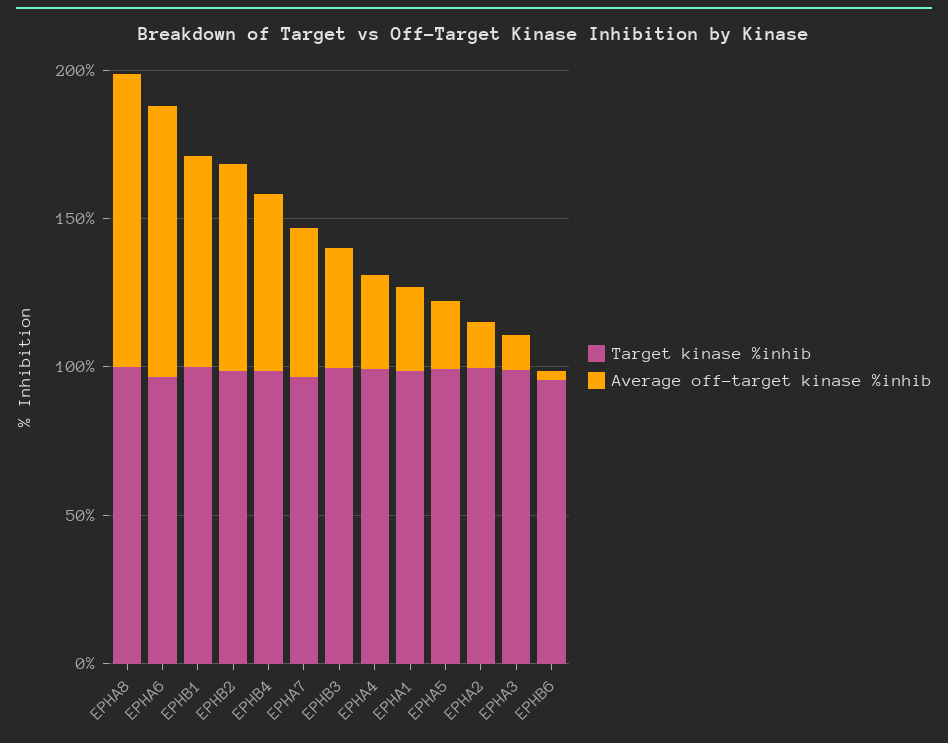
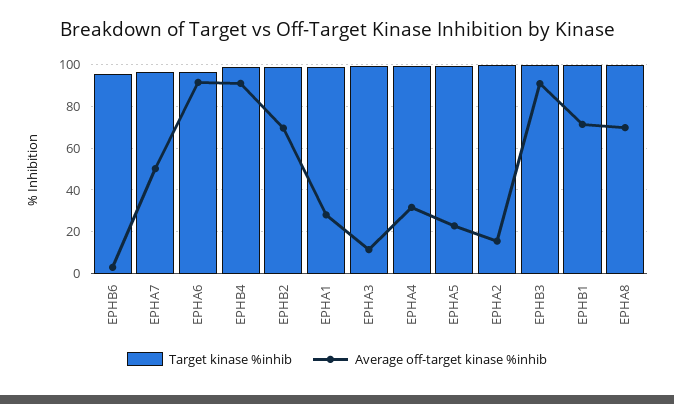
Average off-target kinase %inhib, EPHA8: 100 -> 70
Average off-target kinase %inhib, EPHB4: 60 -> 90
Average off-target kinase %inhib, EPHB3: 40 -> 90

